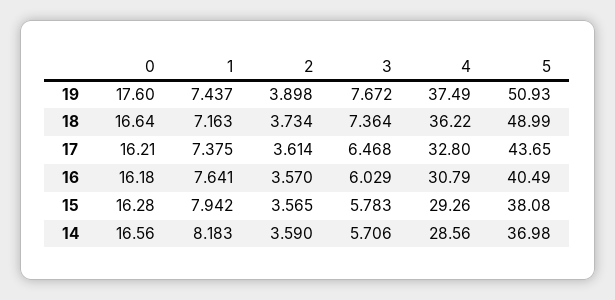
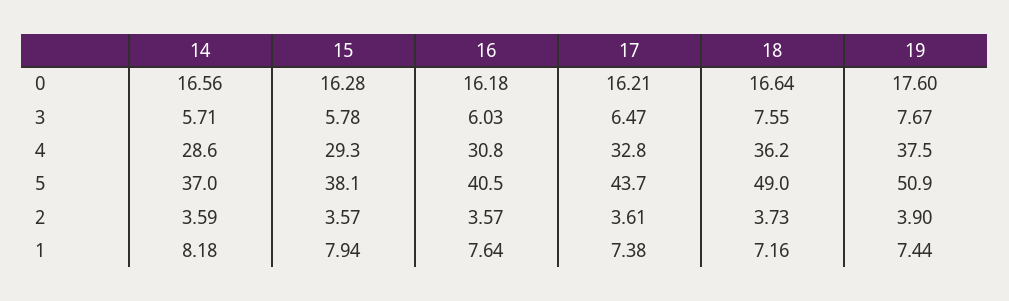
3, 18: 7.364 -> 7.55

